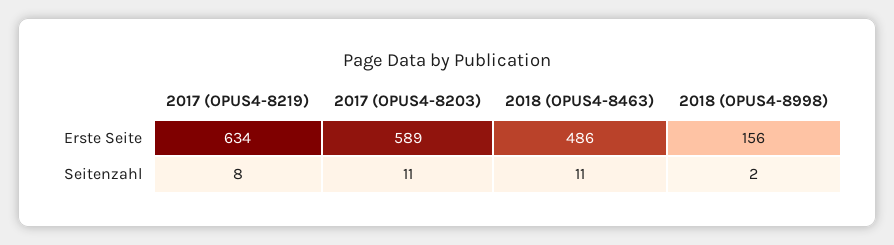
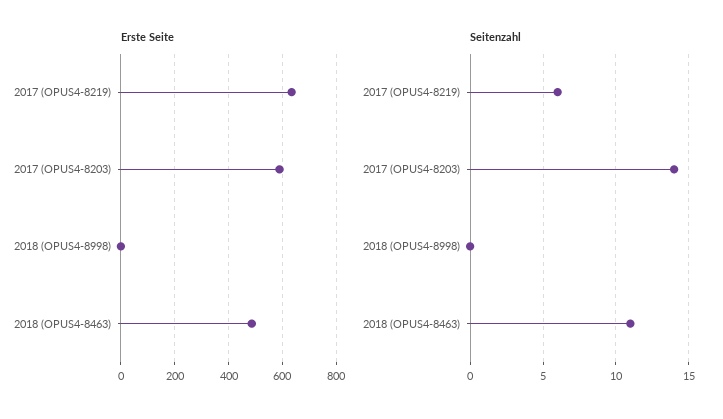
Erste Seite, 2018 (OPUS4-8998): 156 -> 0
Seitenzahl, 2017 (OPUS4-8219): 8 -> 6
Seitenzahl, 2017 (OPUS4-8203): 11 -> 14
Seitenzahl, 2018 (OPUS4-8998): 2 -> 0

